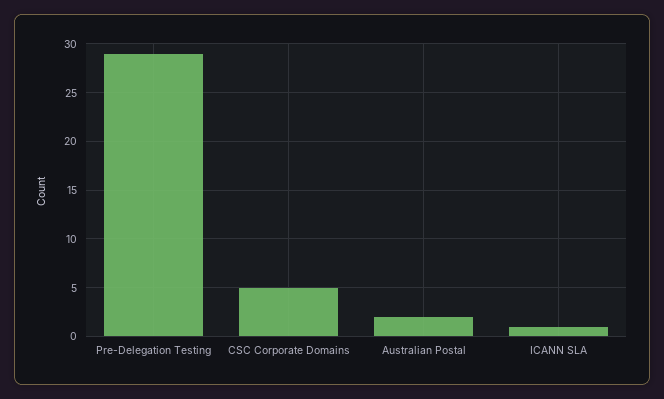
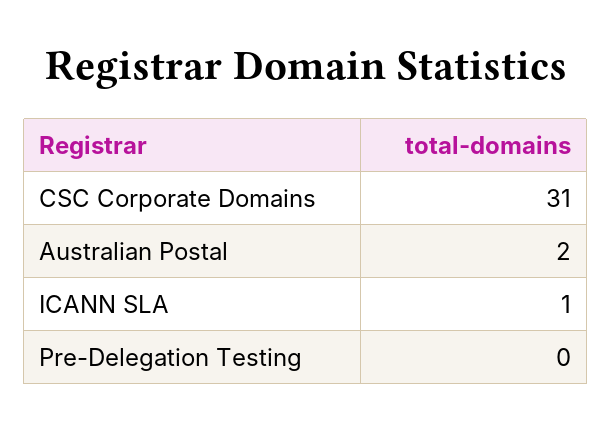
Pre-Delegation Testing: 29 -> 0
CSC Corporate Domains: 5 -> 31

